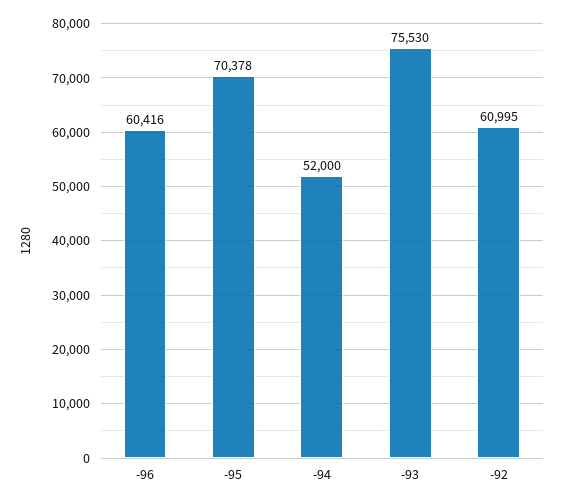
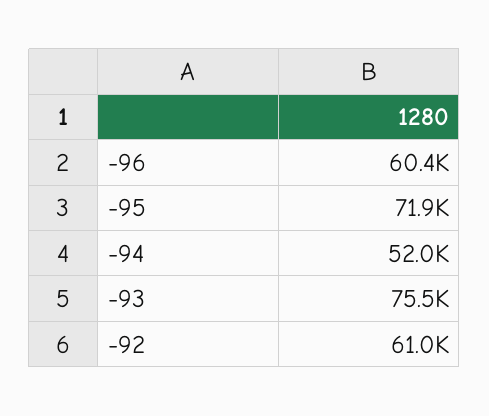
-95: 70378 -> 71900

